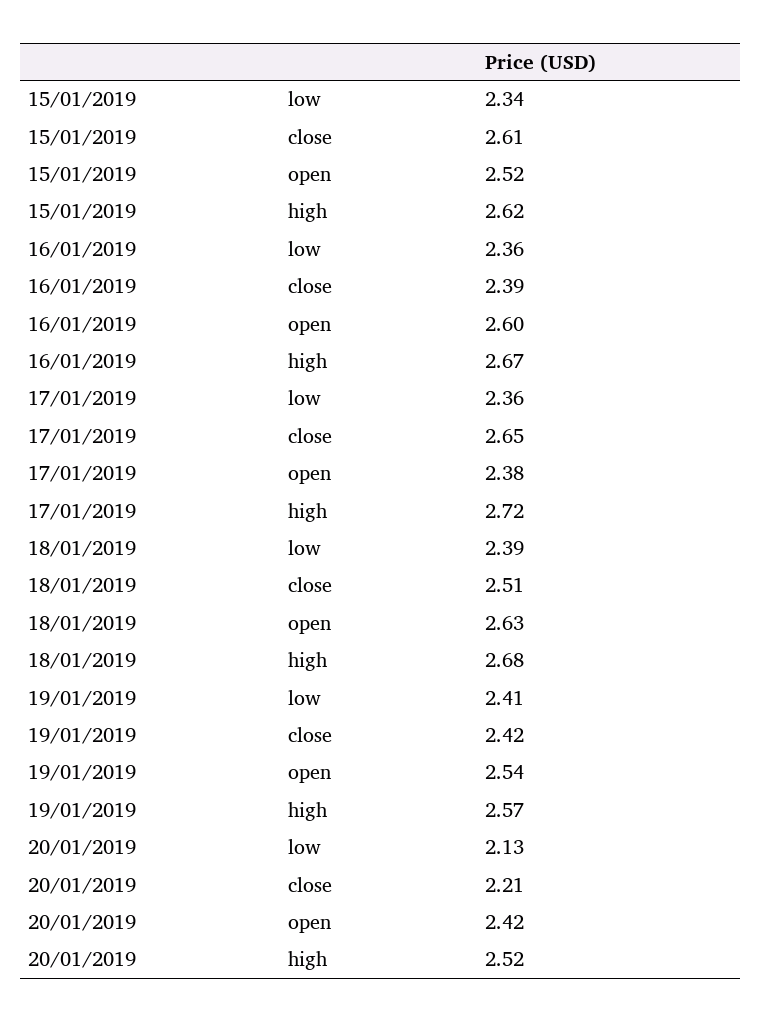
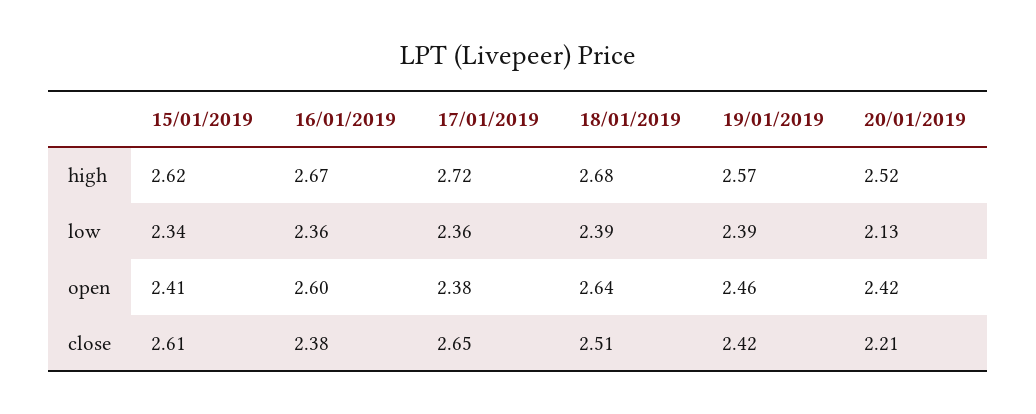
15/01/2019, open: 2.52 -> 2.41
16/01/2019, close: 2.39 -> 2.38
18/01/2019, open: 2.63 -> 2.64
19/01/2019, low: 2.41 -> 2.39
19/01/2019, open: 2.54 -> 2.46

